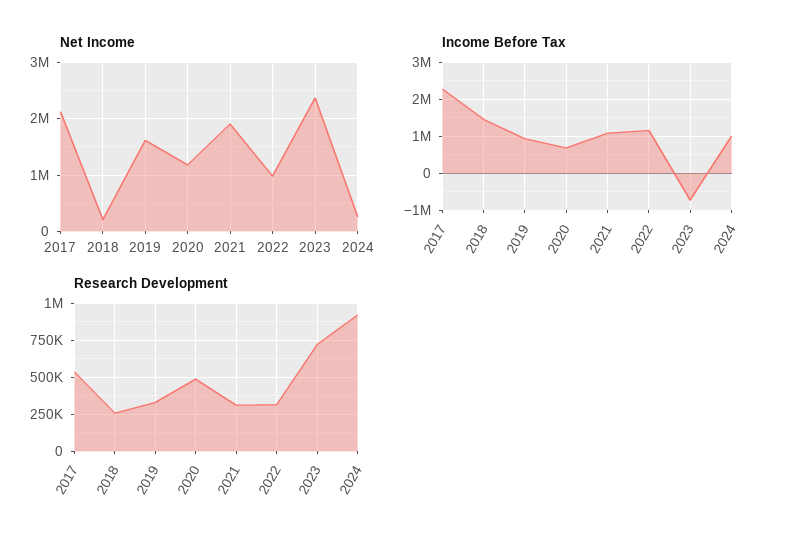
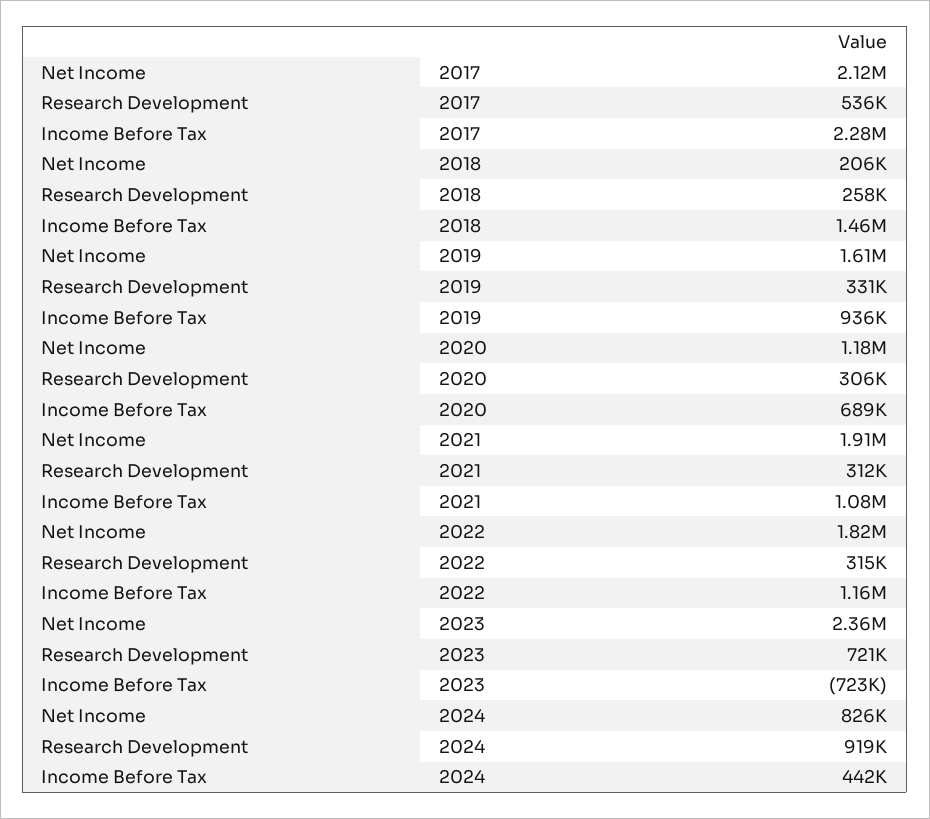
Net Income, 2022: 1000000 -> 1820000
Net Income, 2024: 200000 -> 826000
Income Before Tax, 2024: 1000000 -> 442000
Research Development, 2020: 500000 -> 306000

